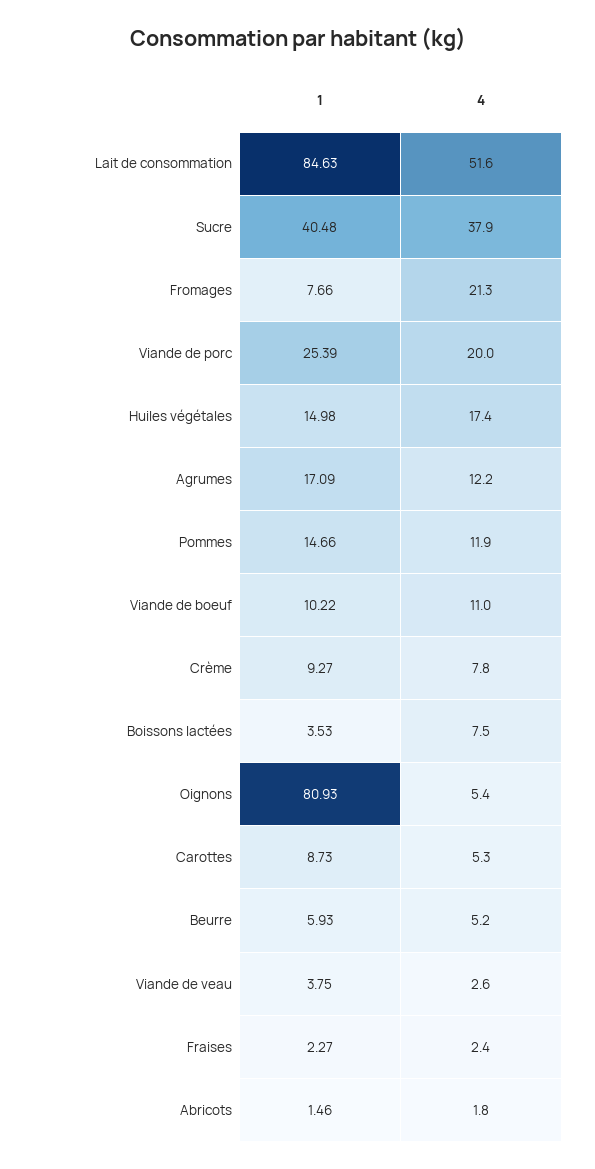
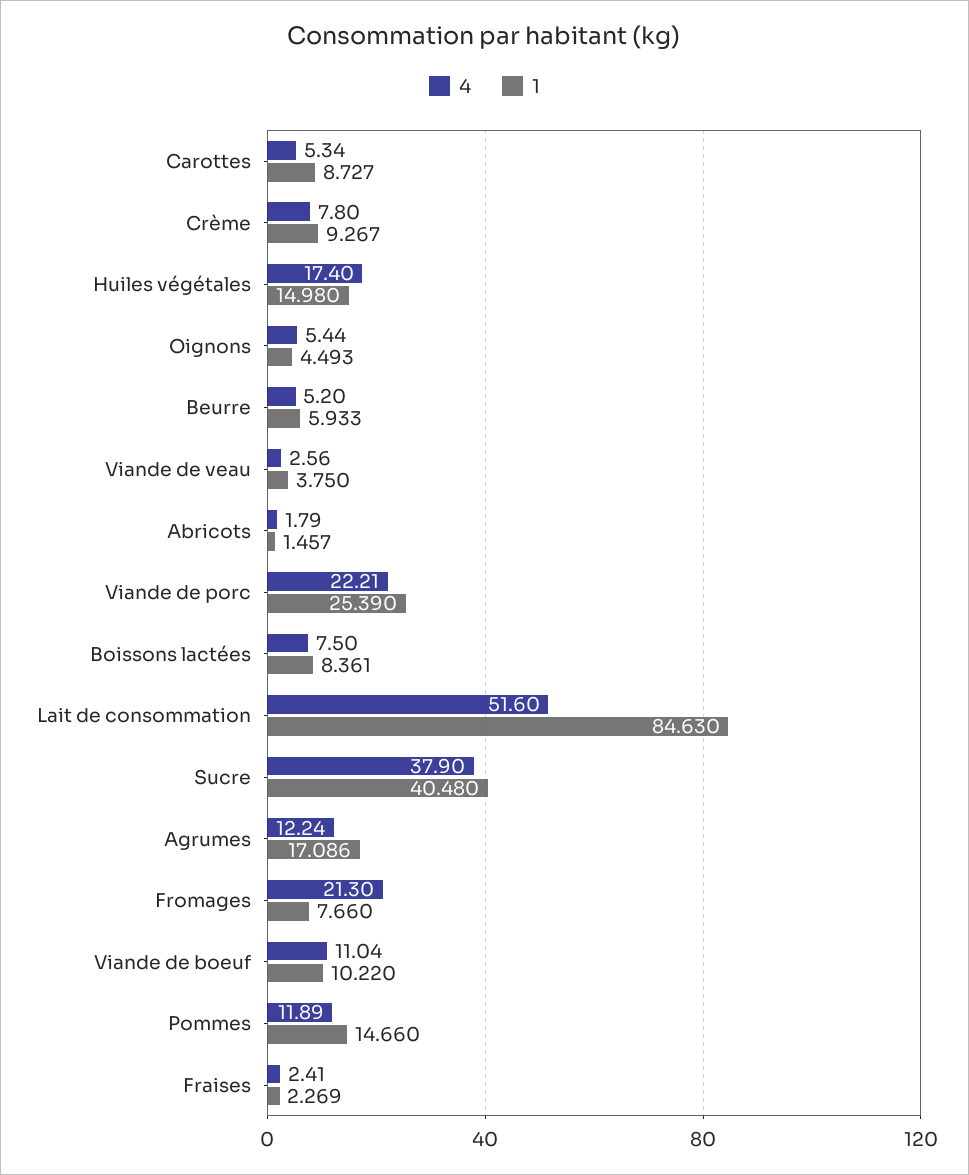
4, Viande de porc: 20 -> 22.21
1, Boissons lactées: 3.53 -> 8.361
1, Oignons: 80.93 -> 4.493

